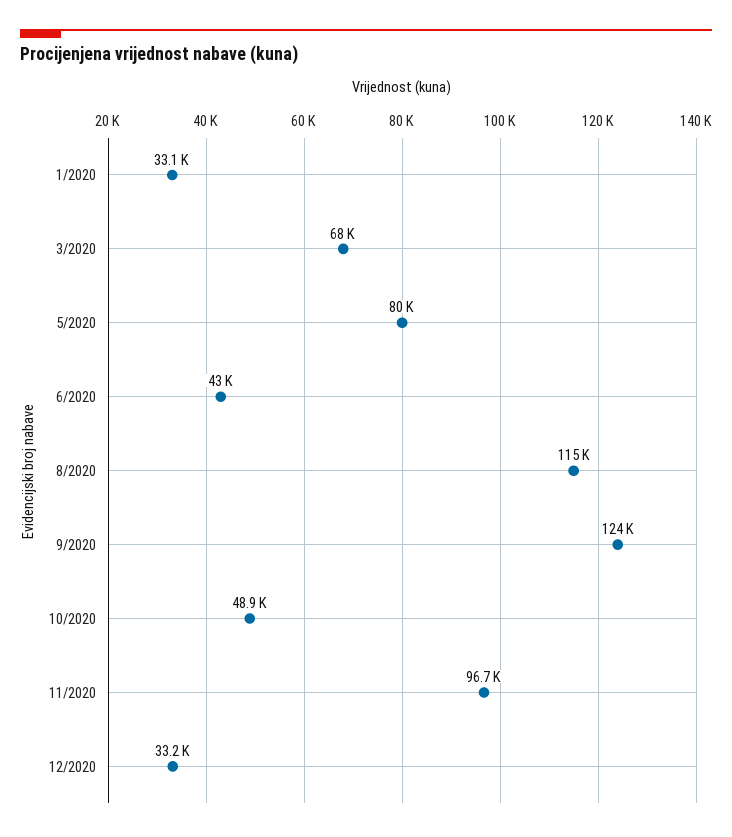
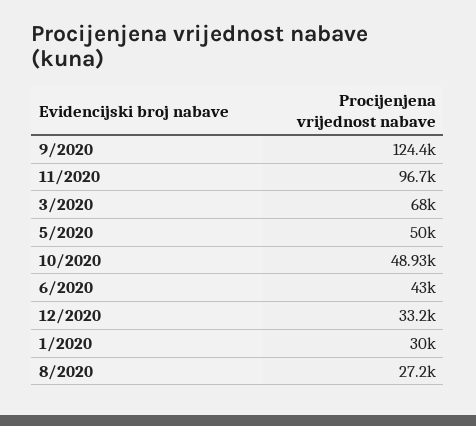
1/2020: 33100 -> 30000
5/2020: 80000 -> 50000
8/2020: 115000 -> 27200

